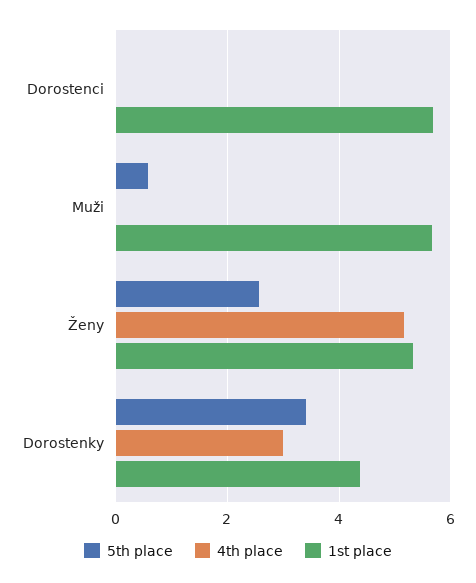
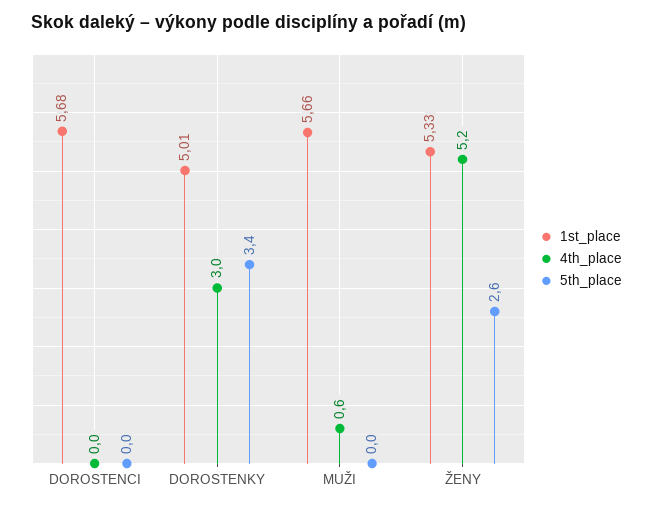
5th place, Muži: 0.6 -> 0
4th place, Muži: 0 -> 0.6
1st place, Dorostenky: 4.4 -> 5.01

